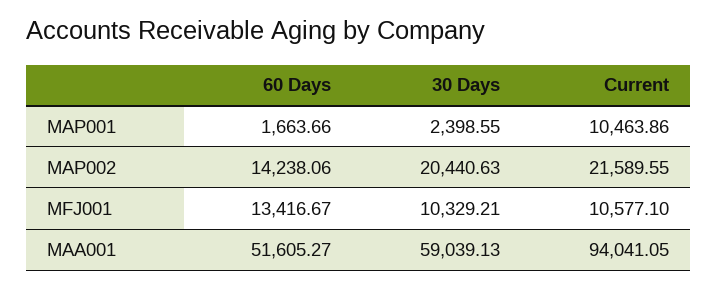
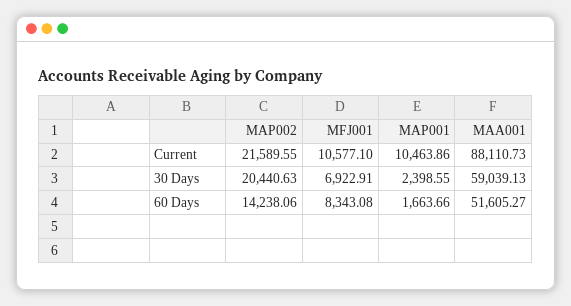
60 Days, MFJ001: 13416.67 -> 8343.08
30 Days, MFJ001: 10329.21 -> 6922.91
Current, MAA001: 94041.05 -> 88110.73

